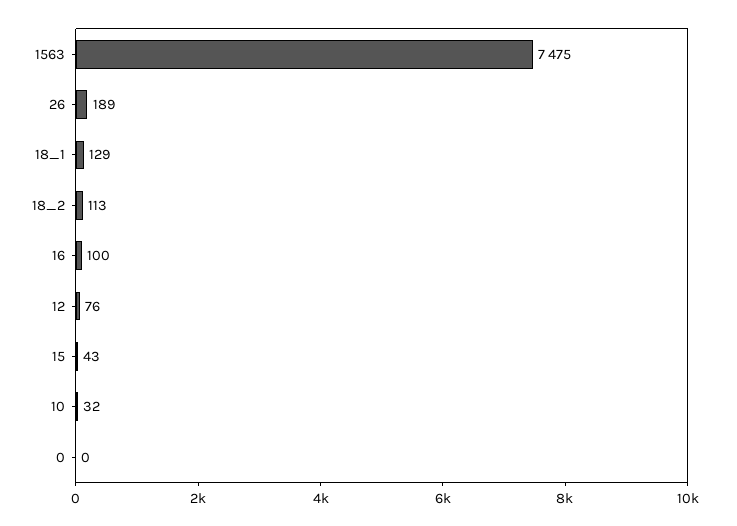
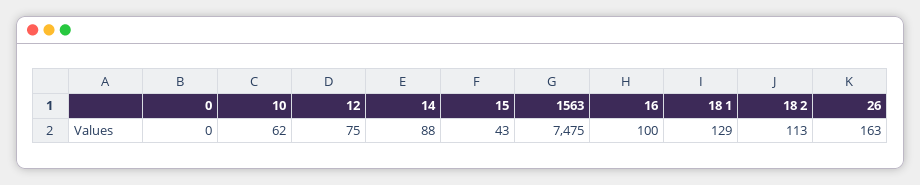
26: 189 -> 163
12: 76 -> 75
10: 32 -> 62
14: none -> 88

